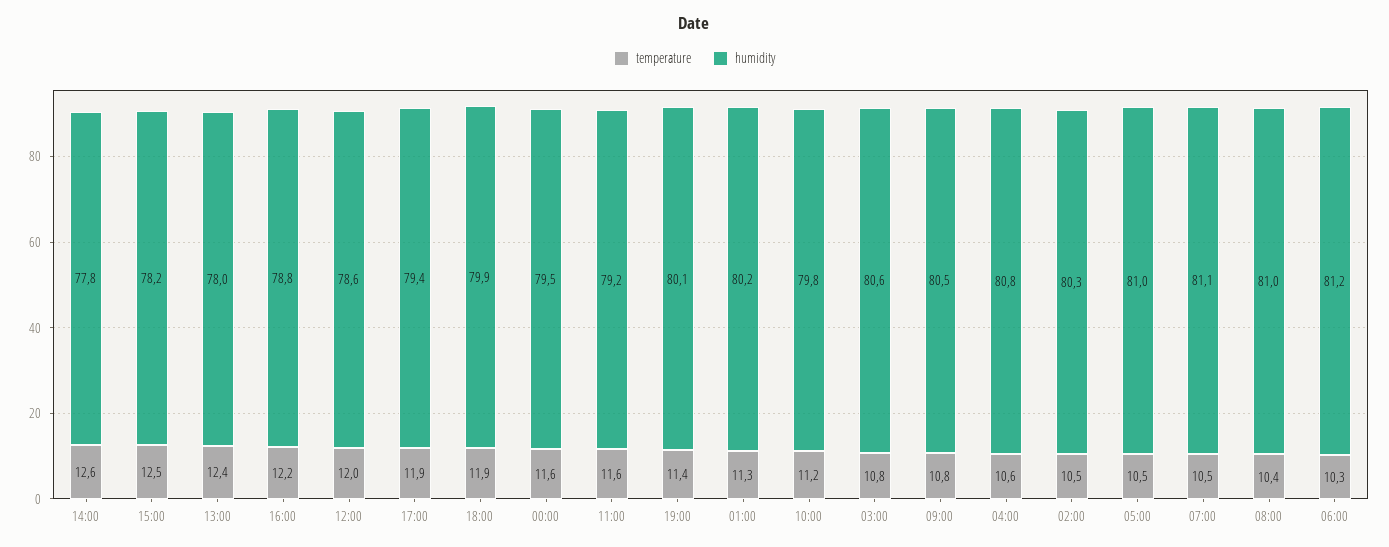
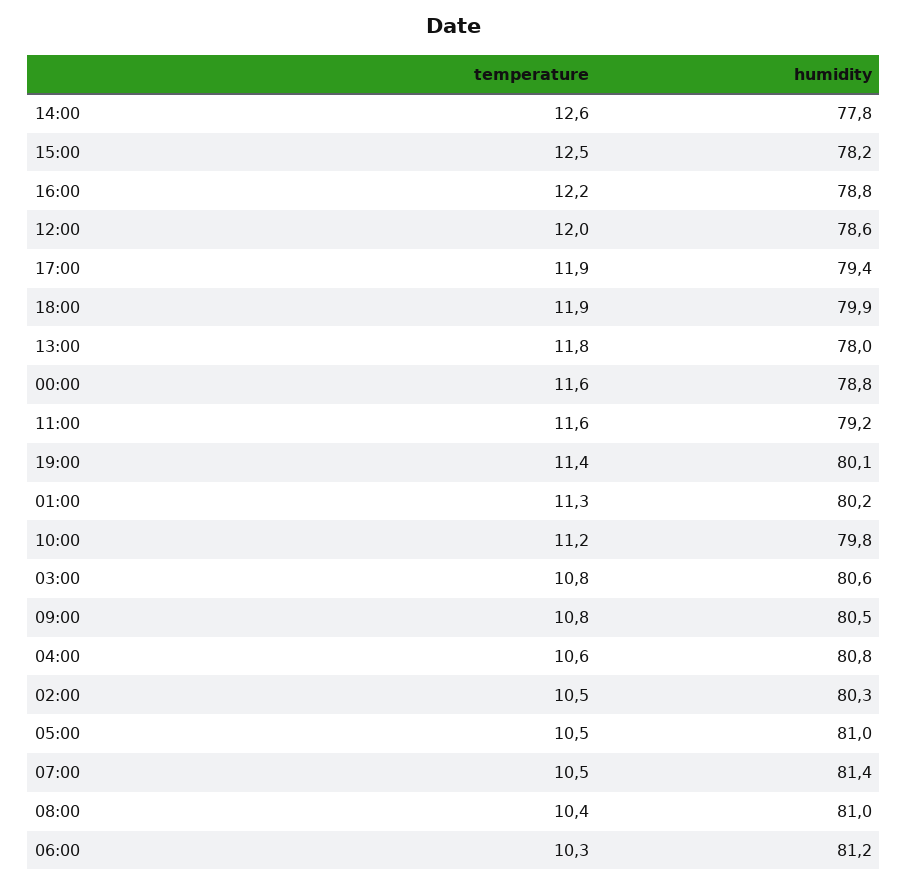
temperature, 13:00: 12.4 -> 11.8
humidity, 00:00: 79.5 -> 78.8
humidity, 07:00: 81.1 -> 81.4

